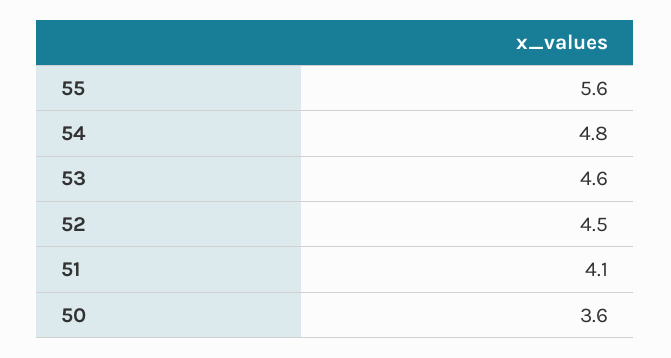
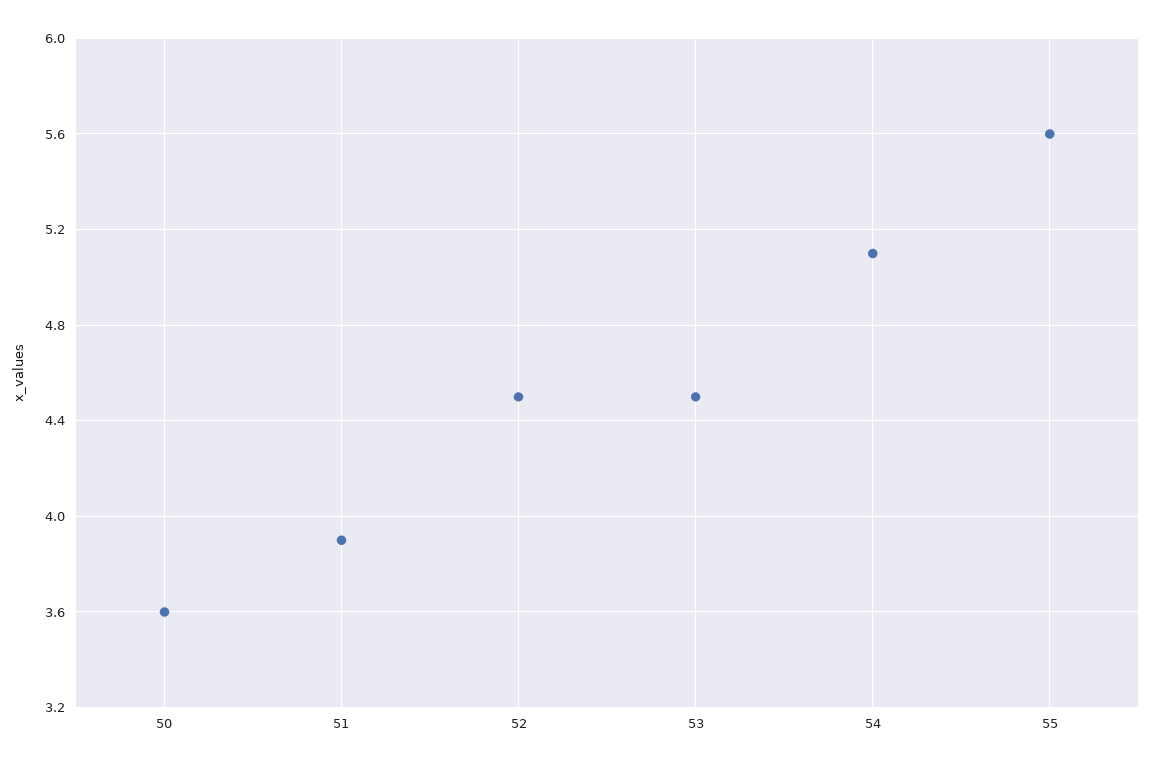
54: 4.8 -> 5.1
53: 4.6 -> 4.5
51: 4.1 -> 3.9

